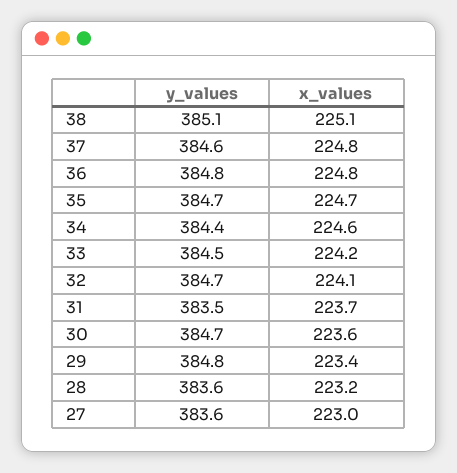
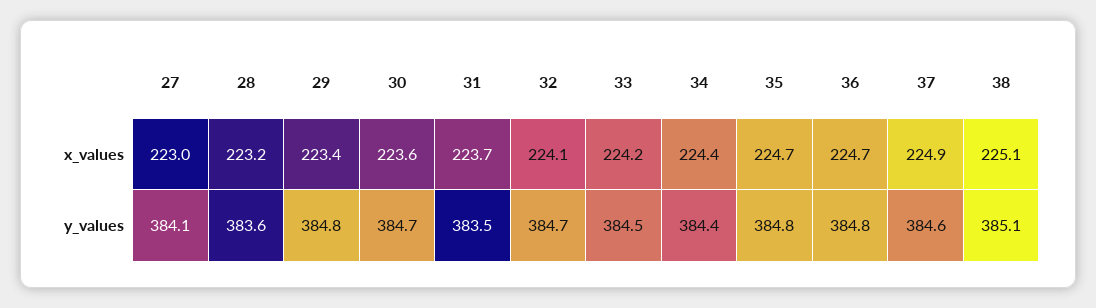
x_values, 37: 224.8 -> 224.9
x_values, 36: 224.8 -> 224.7
y_values, 35: 384.7 -> 384.8
x_values, 34: 224.6 -> 224.4
y_values, 27: 383.6 -> 384.1

